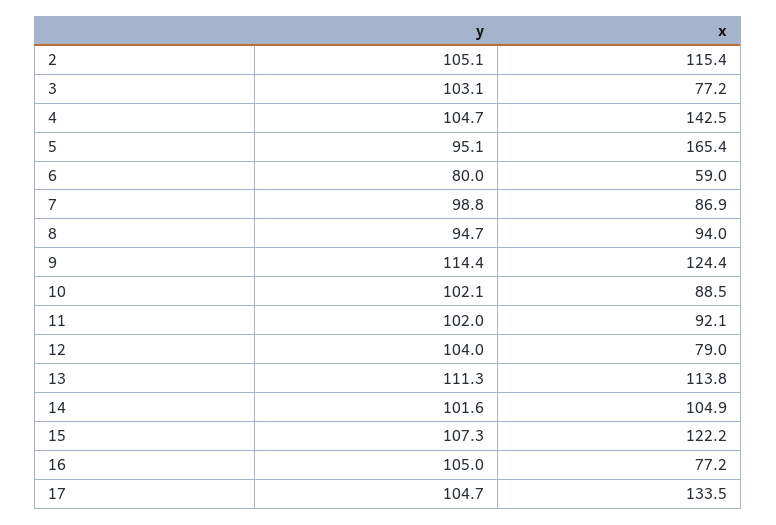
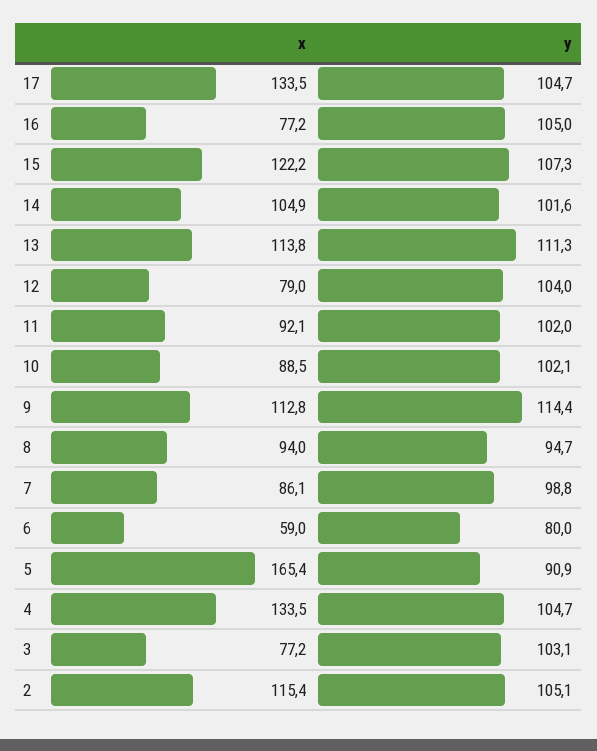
x, 4: 142.5 -> 133.5
y, 5: 95.1 -> 90.9
x, 7: 86.9 -> 86.1
x, 9: 124.4 -> 112.8

